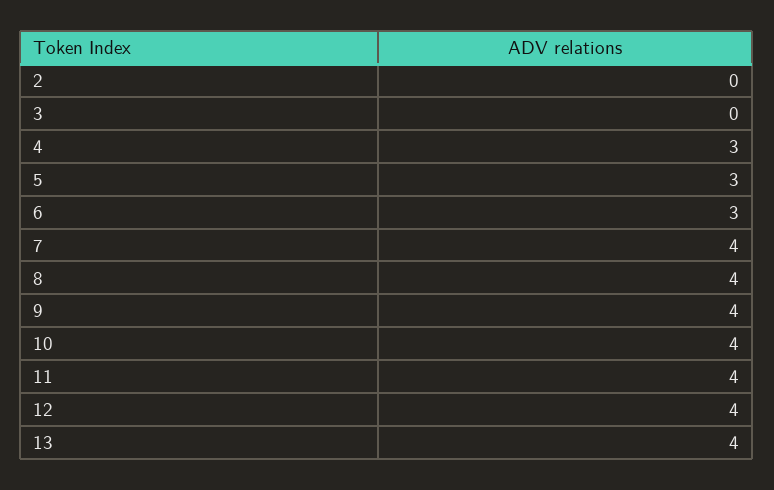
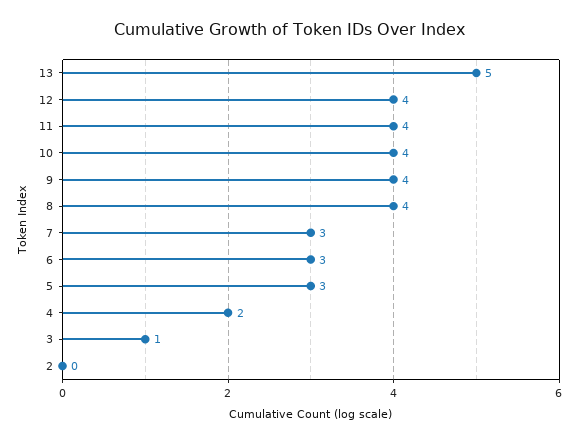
3: 0 -> 1
4: 3 -> 2
7: 4 -> 3
13: 4 -> 5

